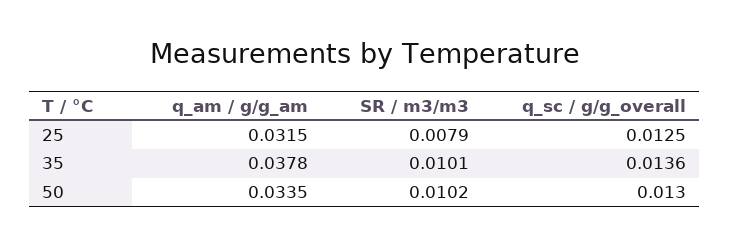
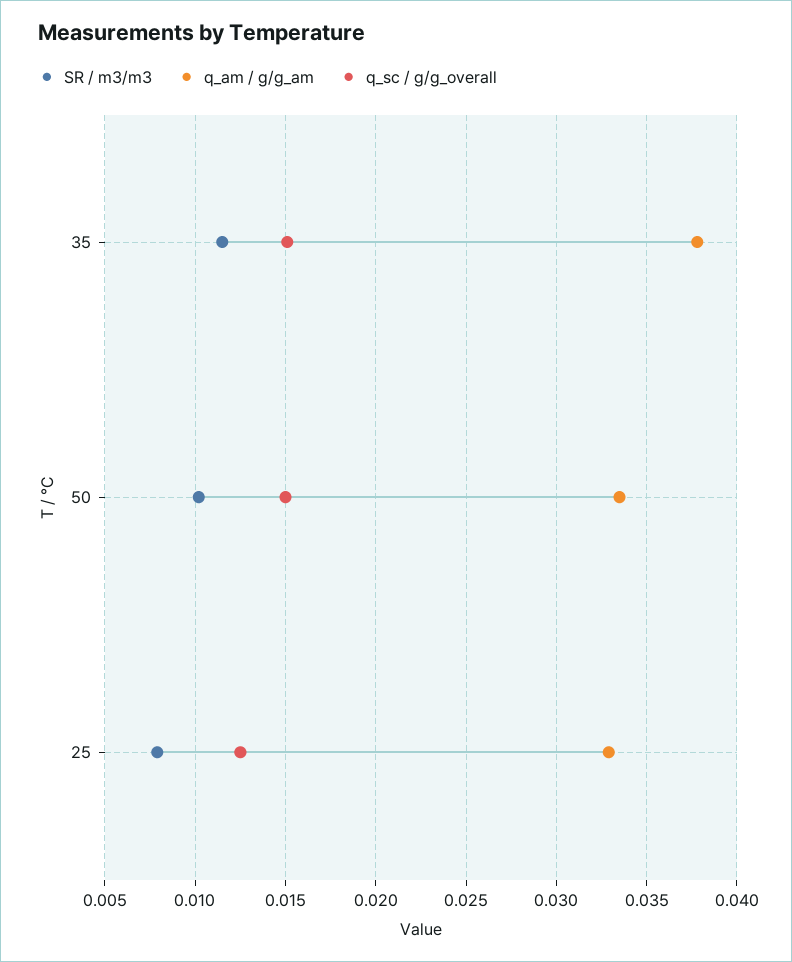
q_am / g/g_am, 25: 0.0315 -> 0.033
SR / m3/m3, 35: 0.0101 -> 0.0115
q_sc / g/g_overall, 35: 0.0136 -> 0.015
q_sc / g/g_overall, 50: 0.013 -> 0.015

